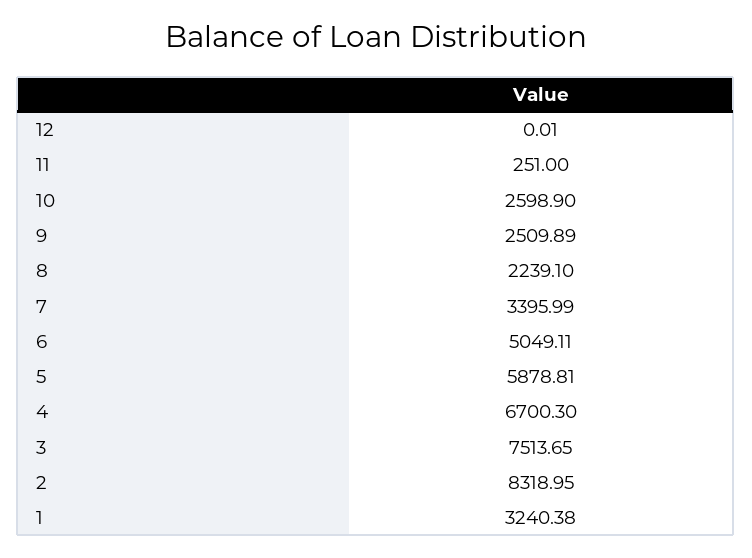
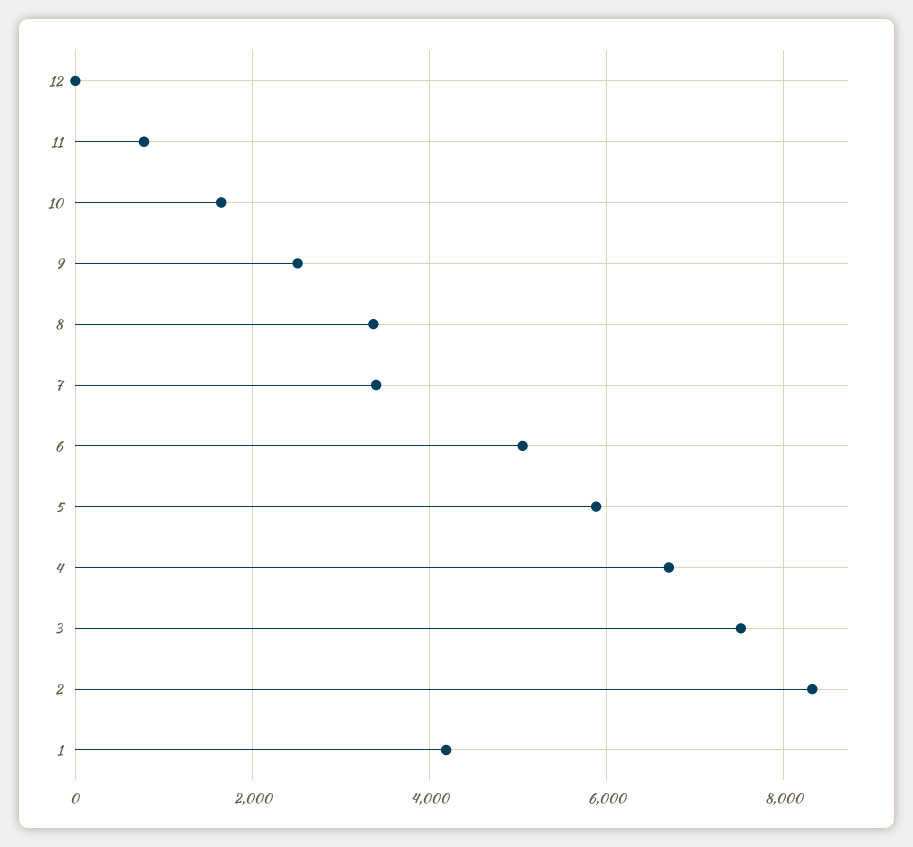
11: 251 -> 800
10: 2598.9 -> 1600
8: 2239.1 -> 3400
1: 3240.38 -> 4200

